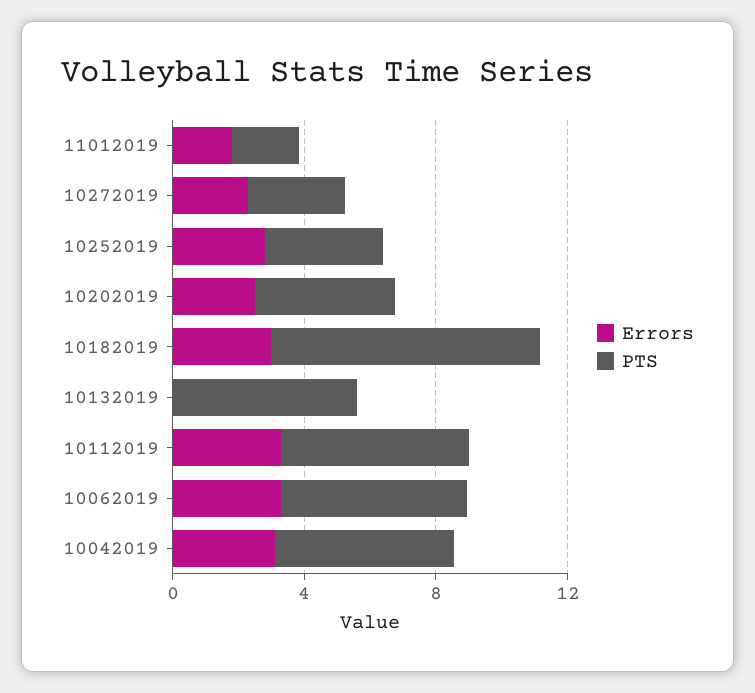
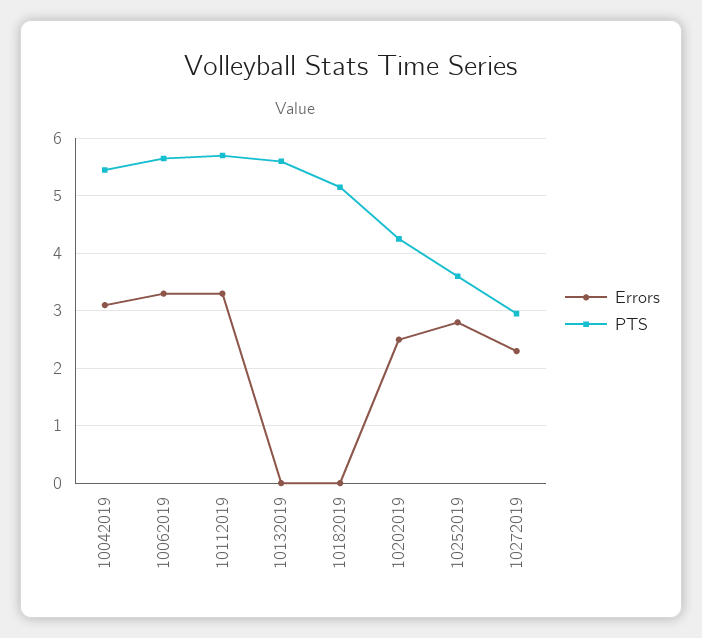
Errors, 11012019: 2 -> none
PTS, 11012019: 2 -> none
Errors, 10182019: 3 -> 0
PTS, 10182019: 8 -> 5.2

